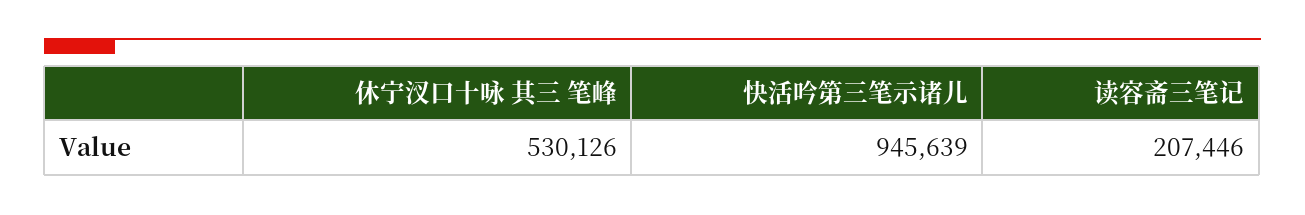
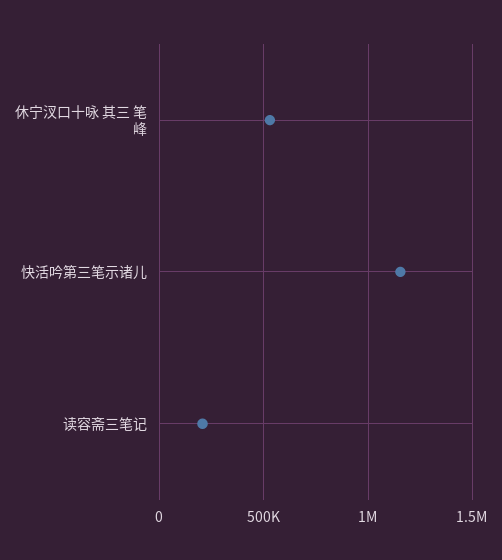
快活吟第三笔示诸儿: 945639 -> 1150000

